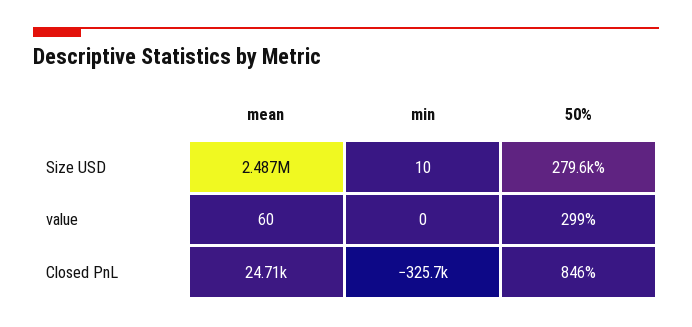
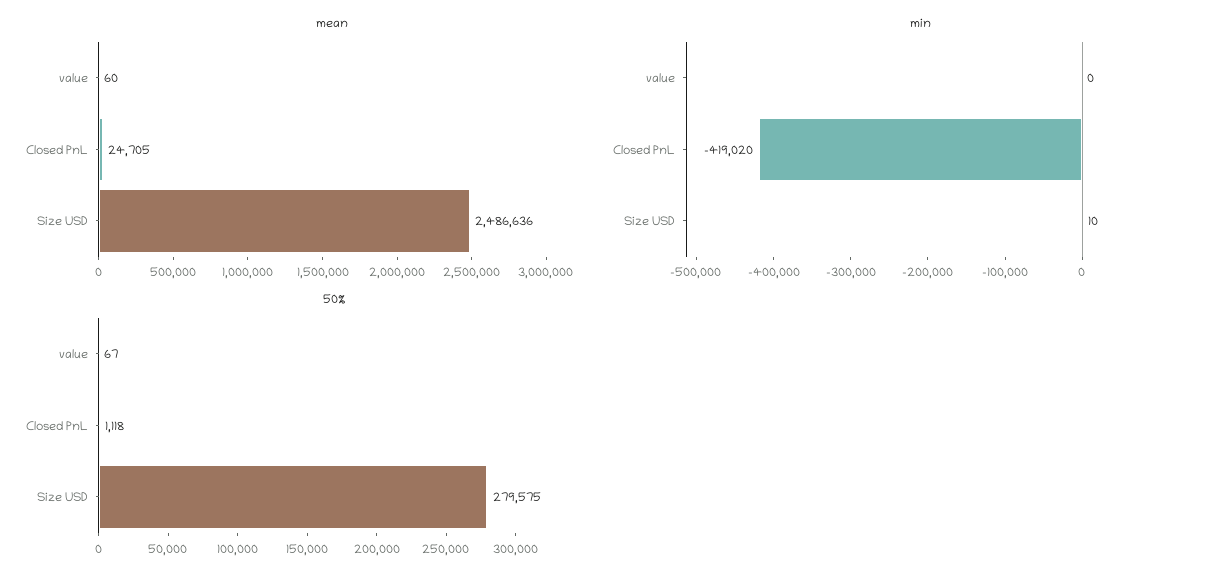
50%, value: 299 -> 67
min, Closed PnL: -325700 -> -419020
50%, Closed PnL: 846 -> 1118

